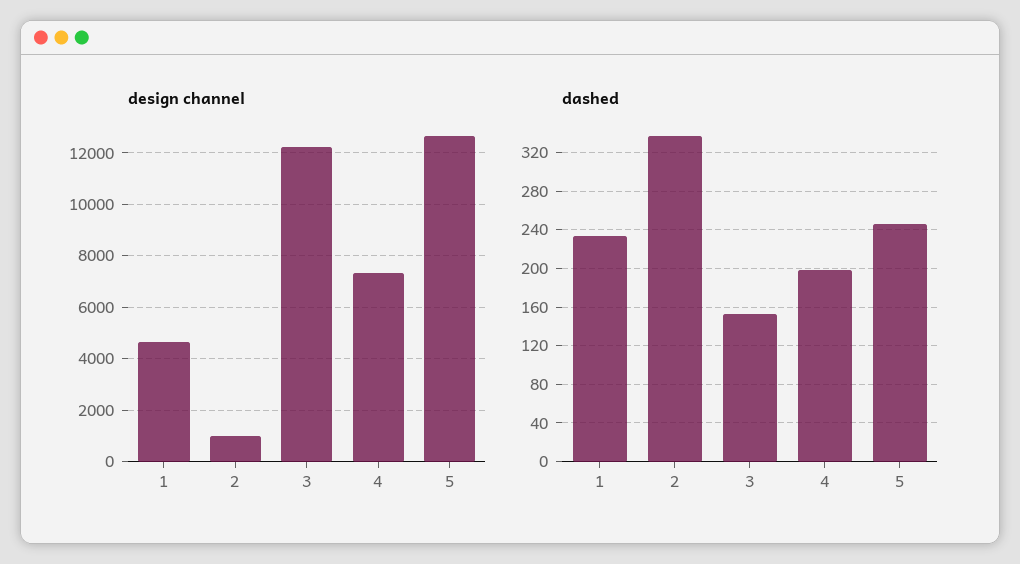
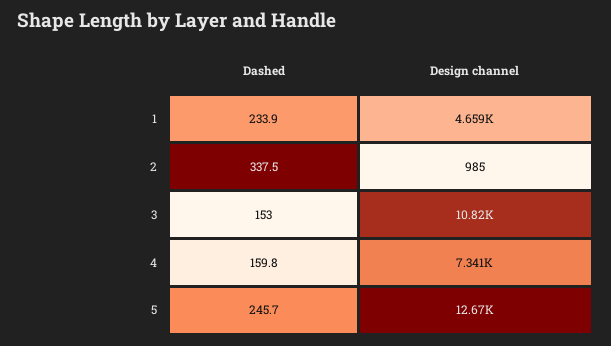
design channel, 3: 12250 -> 10820
dashed, 4: 200 -> 159.8

